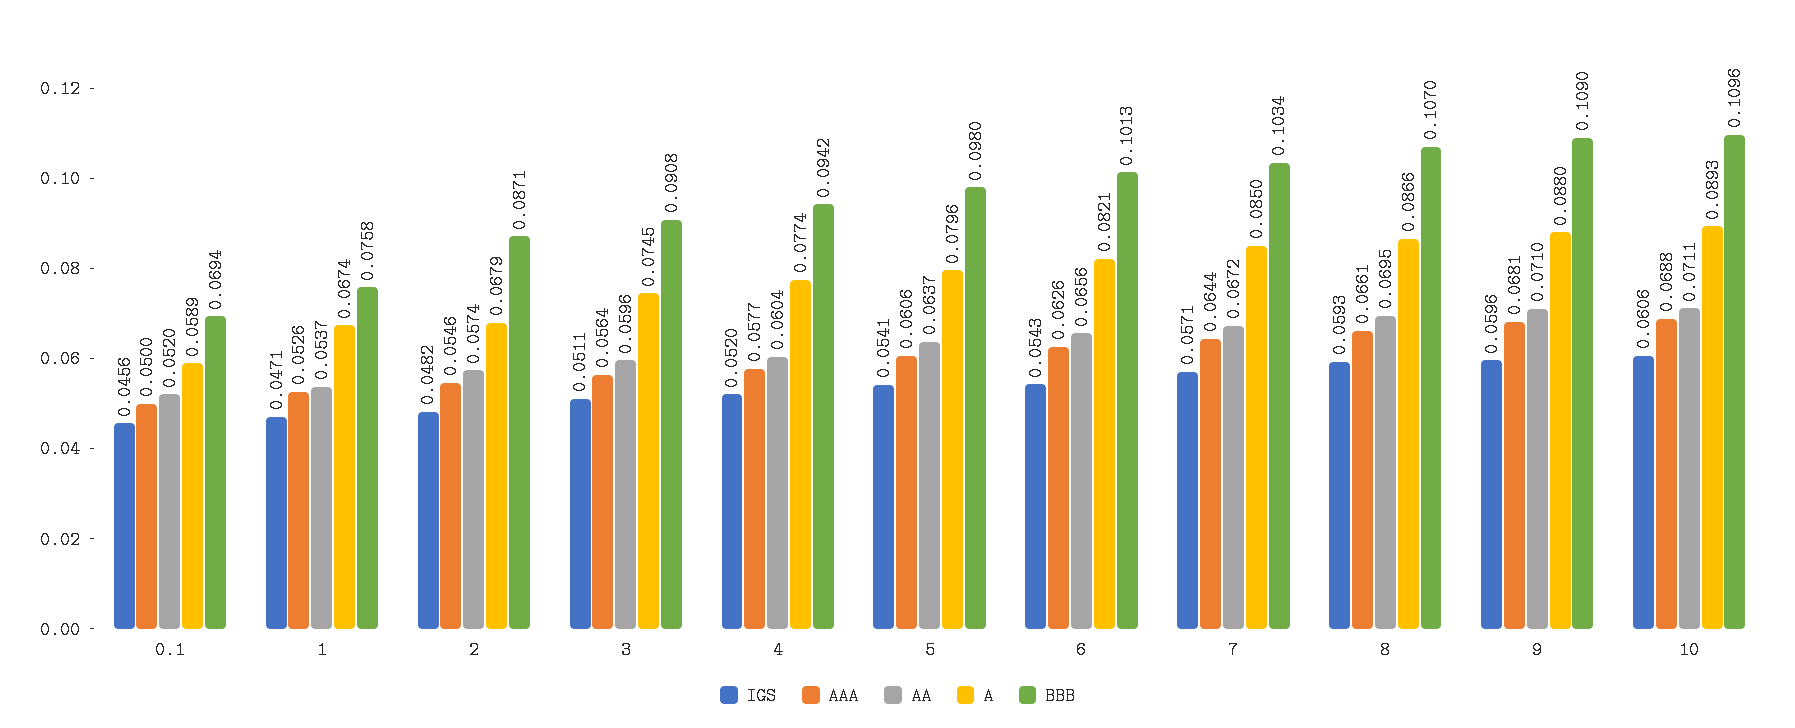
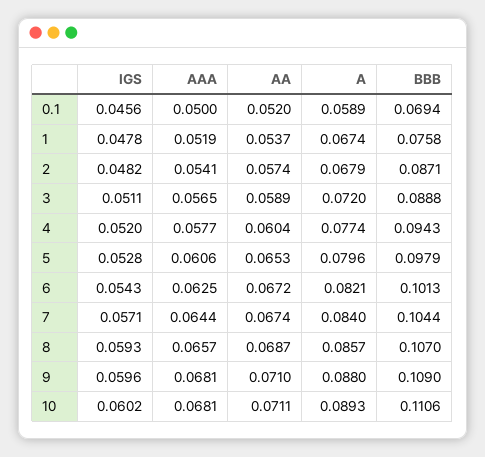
IGS, 1: 0.0471 -> 0.0478
AAA, 1: 0.0526 -> 0.0519
AAA, 2: 0.0546 -> 0.0541
AAA, 3: 0.0564 -> 0.0565
AA, 3: 0.0596 -> 0.0589
A, 3: 0.0745 -> 0.072
BBB, 3: 0.0908 -> 0.0888
BBB, 4: 0.0942 -> 0.0943
IGS, 5: 0.0541 -> 0.0528
AA, 5: 0.0637 -> 0.0653
BBB, 5: 0.098 -> 0.0979
AAA, 6: 0.0626 -> 0.0625
AA, 6: 0.0656 -> 0.0672
AA, 7: 0.0672 -> 0.0674
A, 7: 0.085 -> 0.084
BBB, 7: 0.1034 -> 0.1044
AAA, 8: 0.0661 -> 0.0657
AA, 8: 0.0695 -> 0.0687
A, 8: 0.0866 -> 0.0857
IGS, 10: 0.0606 -> 0.0602
AAA, 10: 0.0688 -> 0.0681
BBB, 10: 0.1096 -> 0.1106

